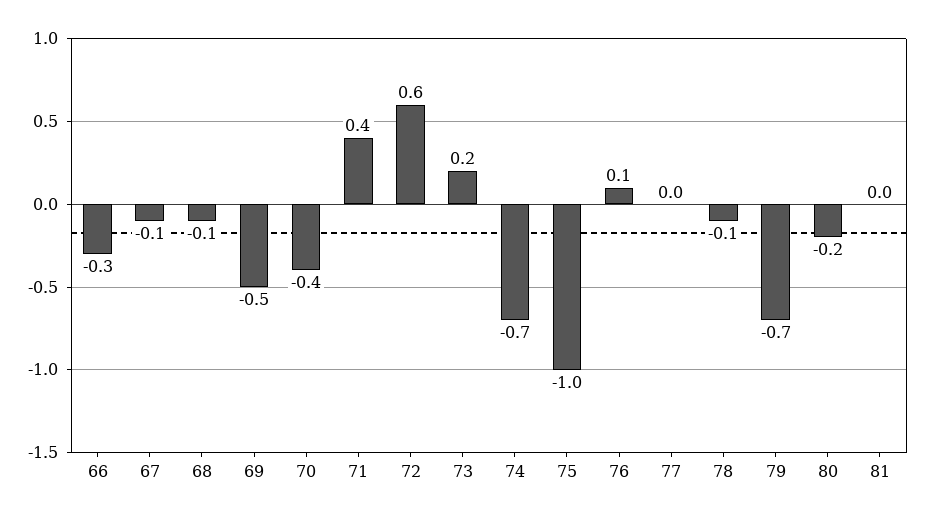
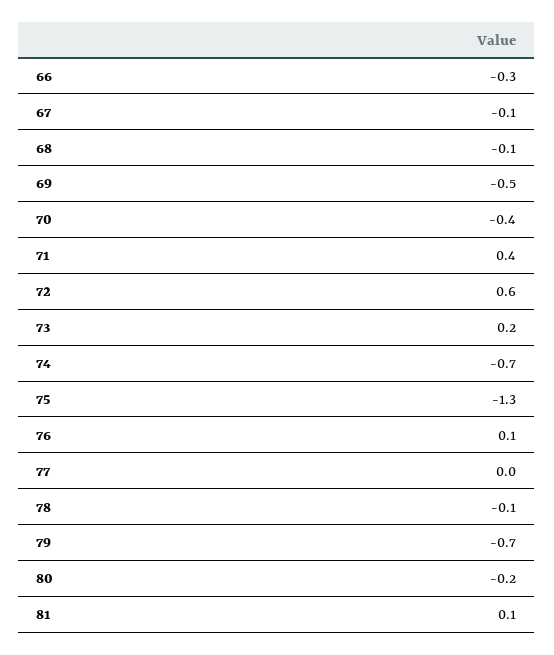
75: -1 -> -1.3
81: 0 -> 0.1

